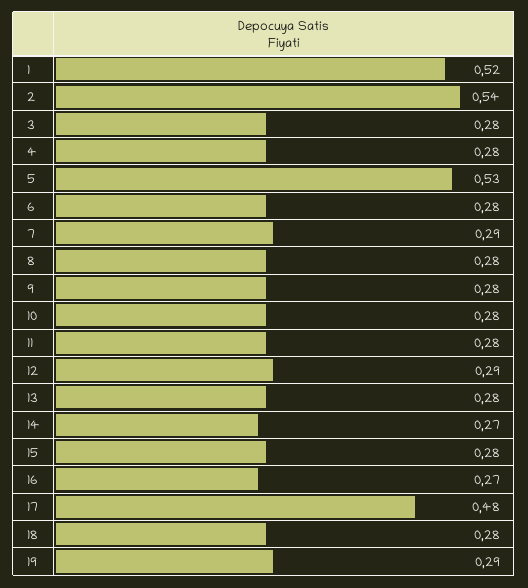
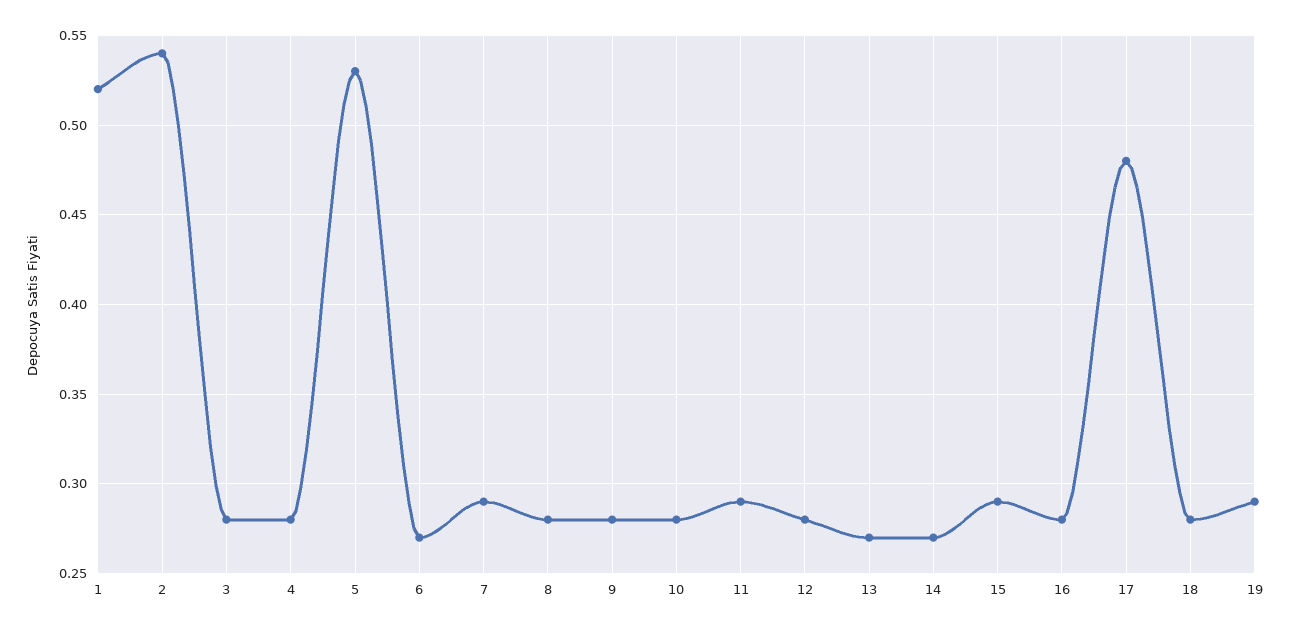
6: 0.28 -> 0.27
11: 0.28 -> 0.29
12: 0.29 -> 0.28
13: 0.28 -> 0.27
15: 0.28 -> 0.29
16: 0.27 -> 0.28

